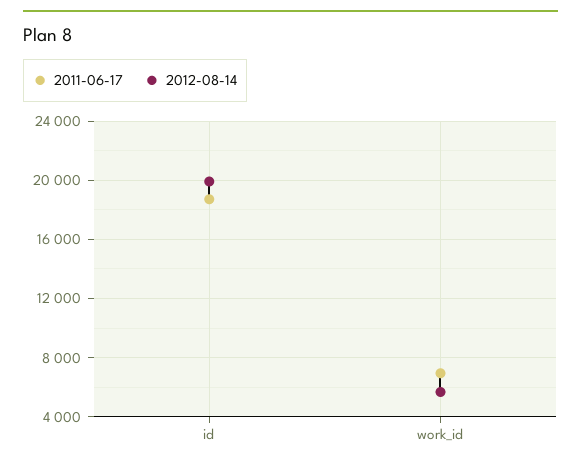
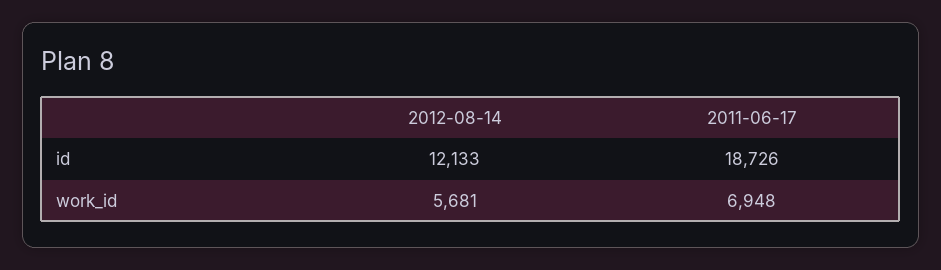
2012-08-14, id: 20000 -> 12133

